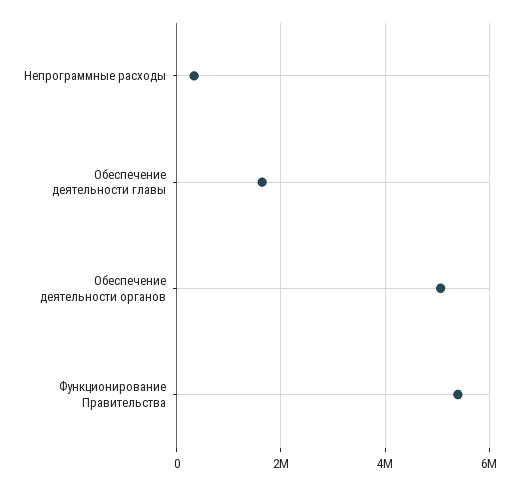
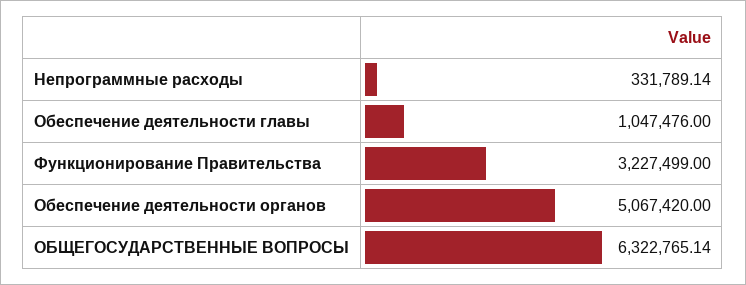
Обеспечение деятельности главы: 1600000 -> 1047476
Функционирование Правительства: 5400000 -> 3227499
ОБЩЕГОСУДАРСТВЕННЫЕ ВОПРОСЫ: none -> 6322765.14

